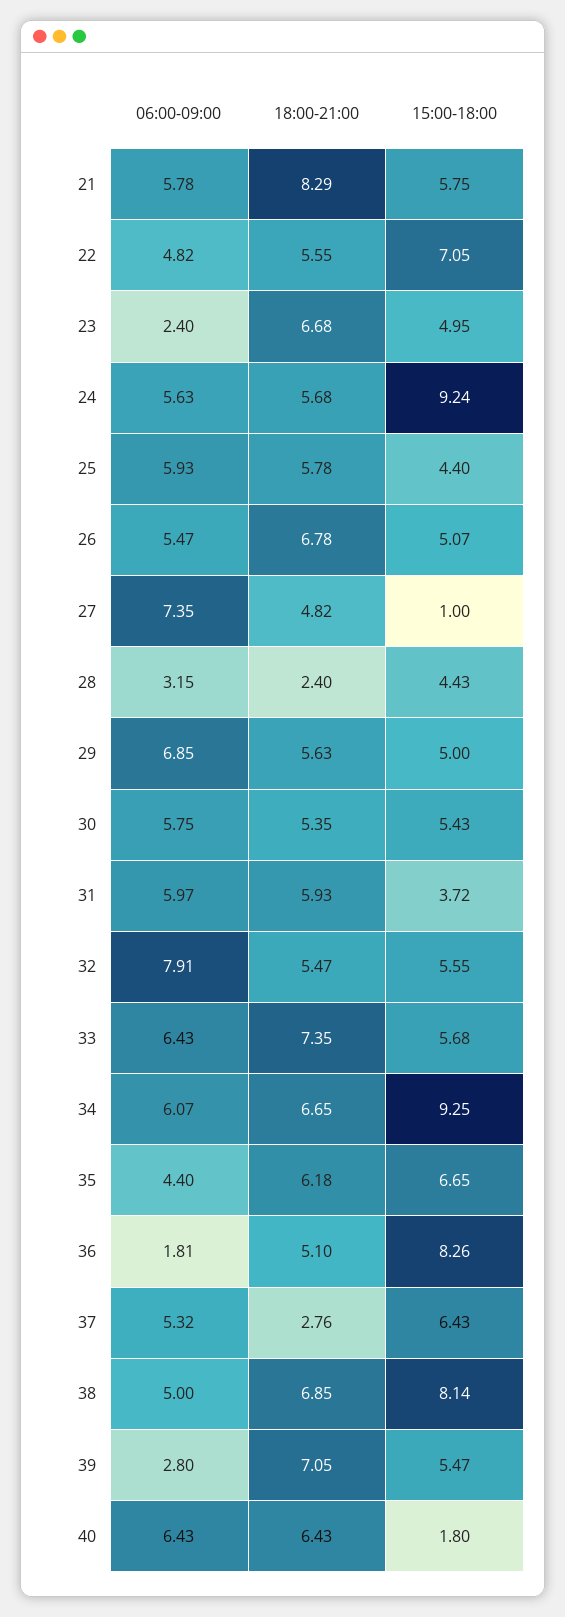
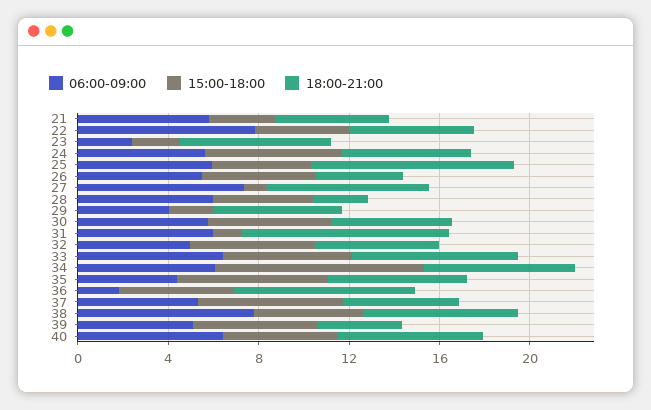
18:00-21:00, 21: 8.29 -> 5
15:00-18:00, 21: 5.75 -> 3
06:00-09:00, 22: 4.82 -> 8
15:00-18:00, 22: 7.05 -> 4
15:00-18:00, 23: 4.95 -> 2
15:00-18:00, 24: 9.24 -> 6
18:00-21:00, 25: 5.78 -> 9
18:00-21:00, 26: 6.78 -> 4
18:00-21:00, 27: 4.82 -> 7
06:00-09:00, 28: 3.15 -> 6
06:00-09:00, 29: 6.85 -> 4
15:00-18:00, 29: 5 -> 2
18:00-21:00, 31: 5.93 -> 9
15:00-18:00, 31: 3.72 -> 1
06:00-09:00, 32: 7.91 -> 5
18:00-21:00, 36: 5.1 -> 8
15:00-18:00, 36: 8.26 -> 5
18:00-21:00, 37: 2.76 -> 5
06:00-09:00, 38: 5 -> 8
15:00-18:00, 38: 8.14 -> 5
06:00-09:00, 39: 2.8 -> 5
18:00-21:00, 39: 7.05 -> 4
15:00-18:00, 40: 1.8 -> 5

